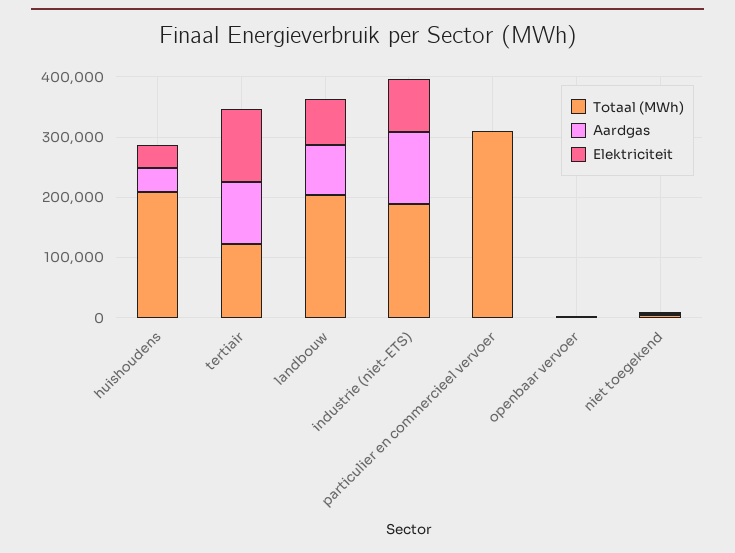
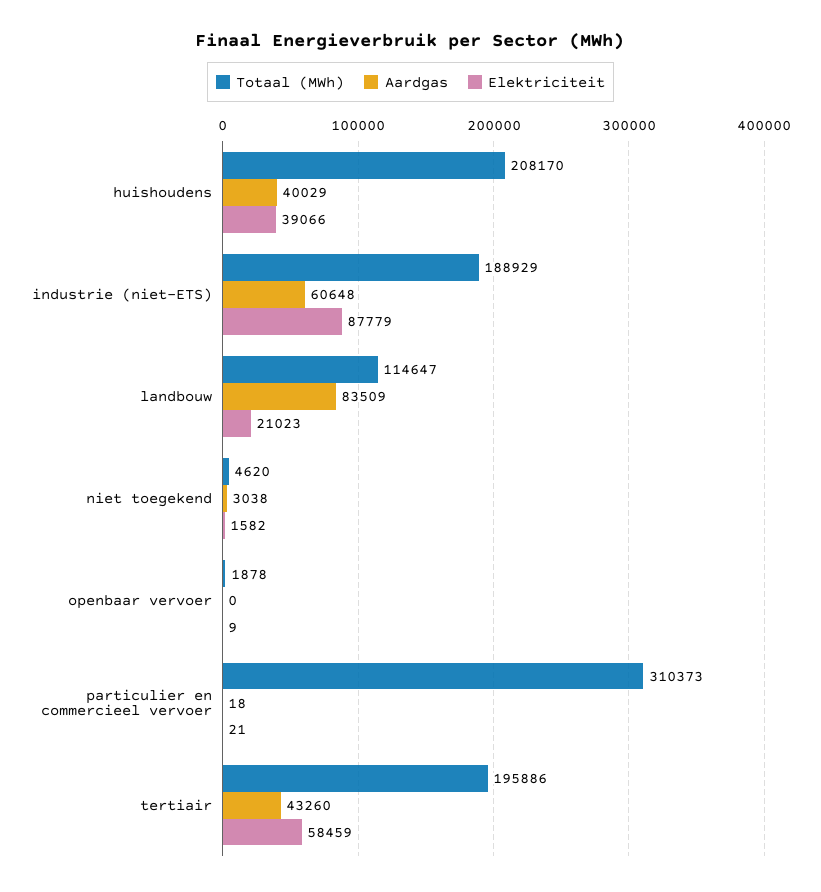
Totaal (MWh), tertiair: 120000 -> 195886
Aardgas, tertiair: 100000 -> 43260
Elektriciteit, tertiair: 120000 -> 58459
Totaal (MWh), landbouw: 200000 -> 114647
Elektriciteit, landbouw: 80000 -> 21023
Aardgas, industrie (niet-ETS): 120000 -> 60648

